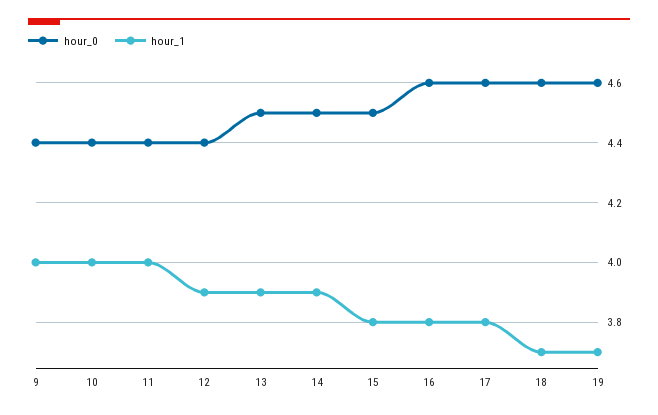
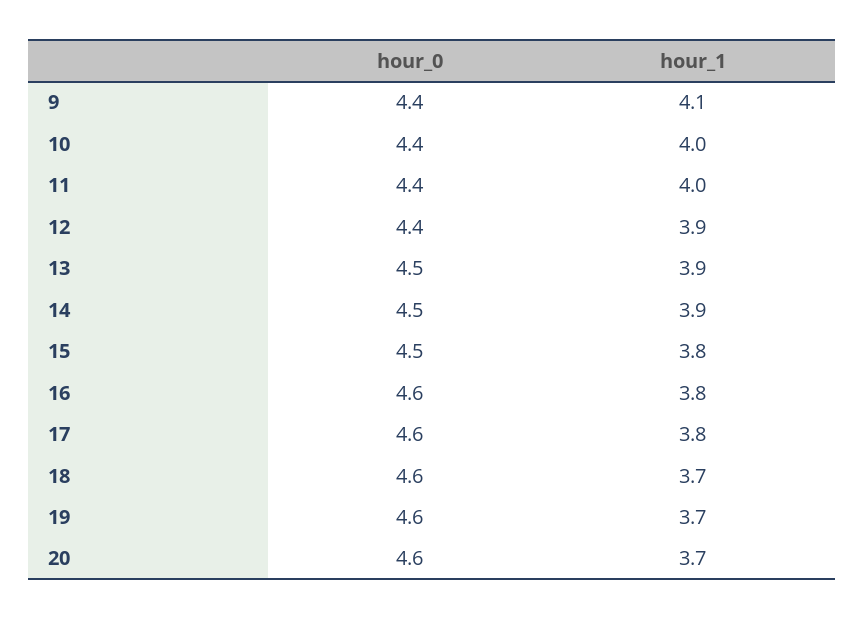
hour_1, 9: 4 -> 4.1
hour_0, 20: none -> 4.6
hour_1, 20: none -> 3.7

